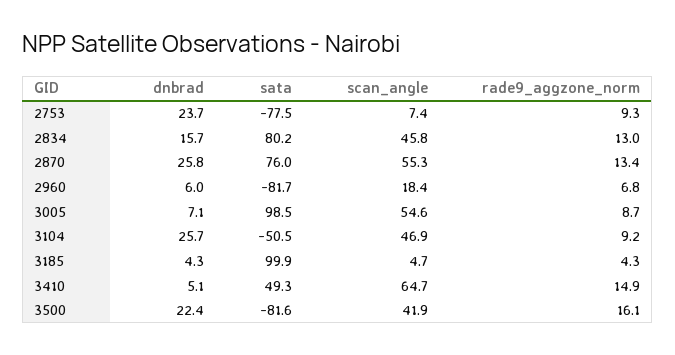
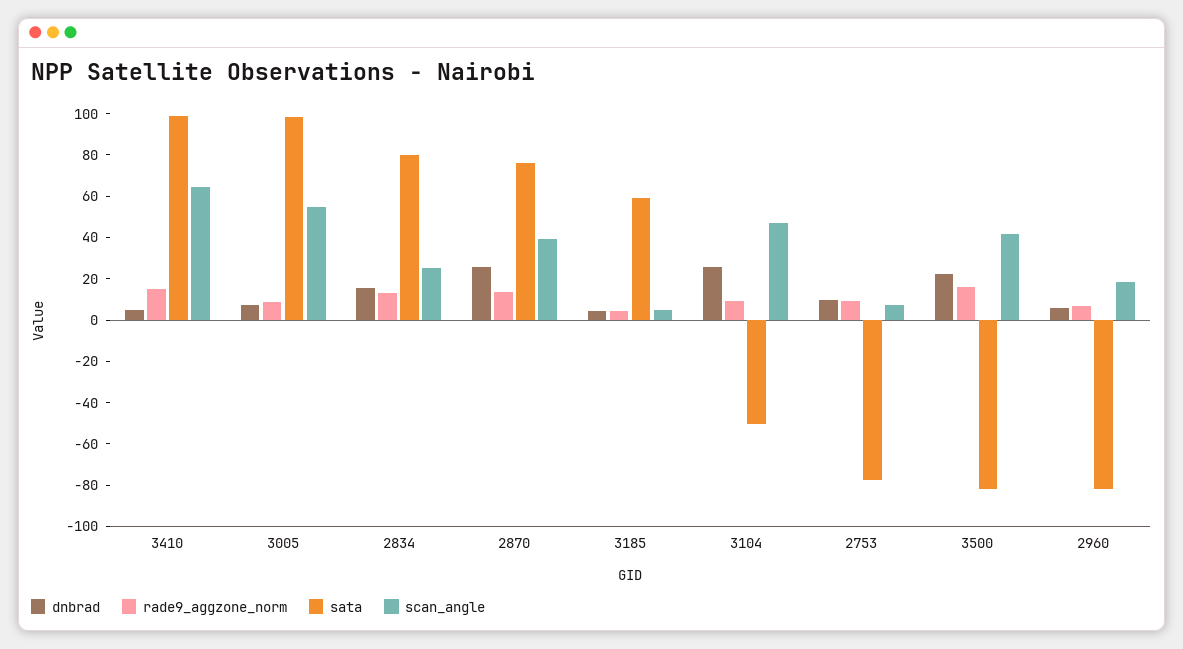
dnbrad, 2753: 23.7 -> 10
scan_angle, 2834: 45.8 -> 25
scan_angle, 2870: 55.3 -> 40
sata, 3185: 99.9 -> 60
sata, 3410: 49.3 -> 100

